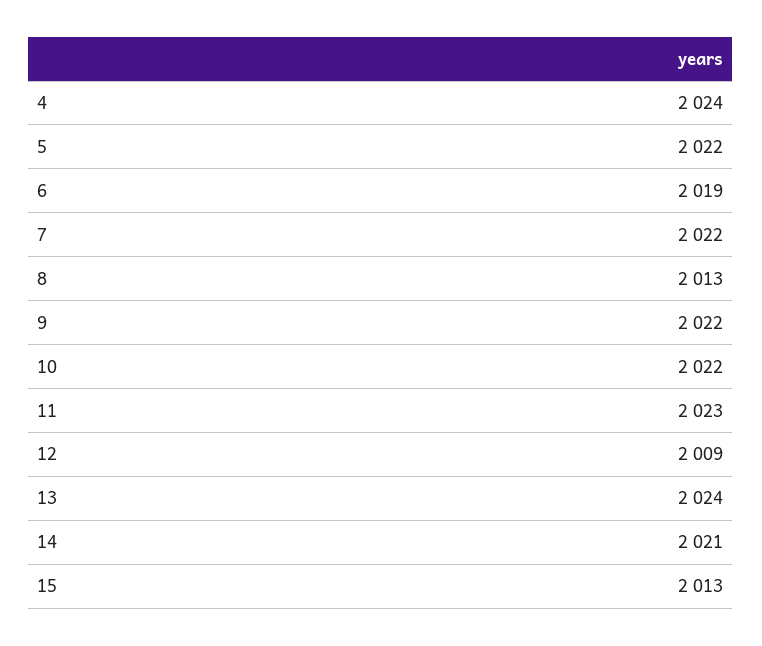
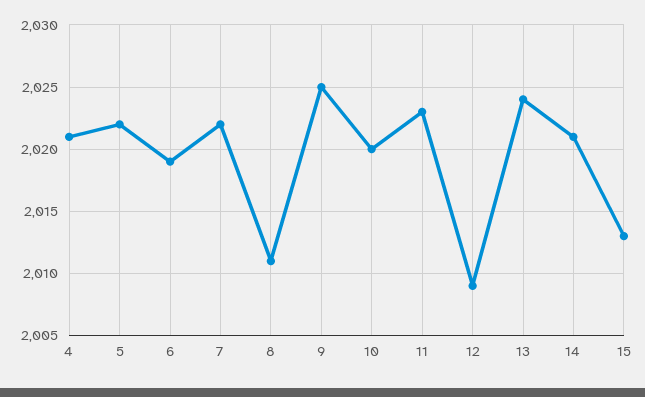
4: 2024 -> 2021
8: 2013 -> 2011
9: 2022 -> 2025
10: 2022 -> 2020

